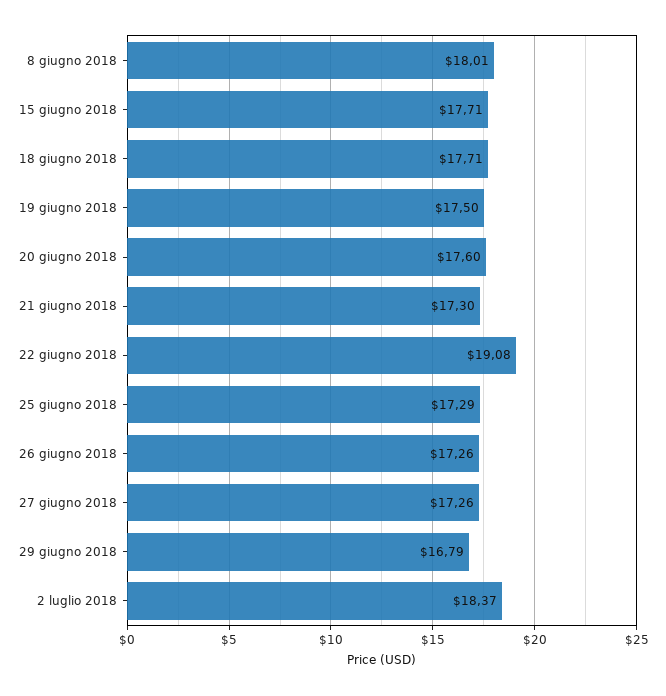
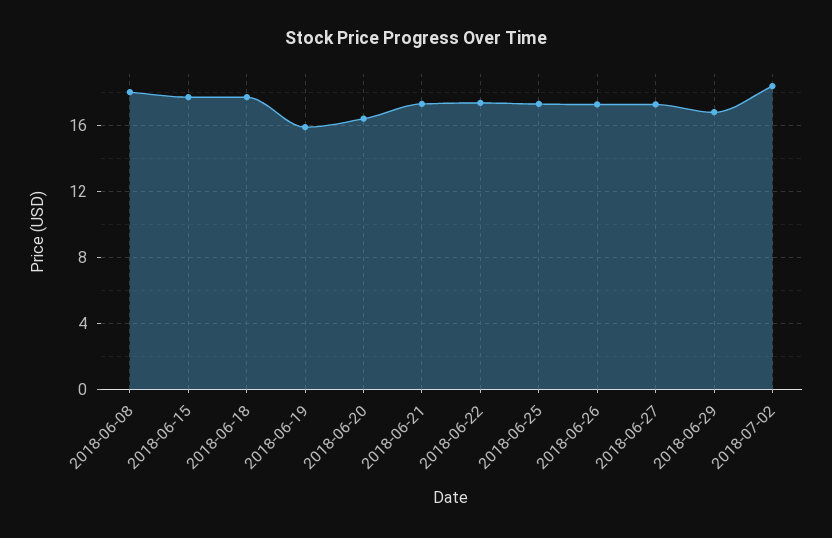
19 giugno 2018: 17.5 -> 16
20 giugno 2018: 17.6 -> 16.5
22 giugno 2018: 19.08 -> 17.5

